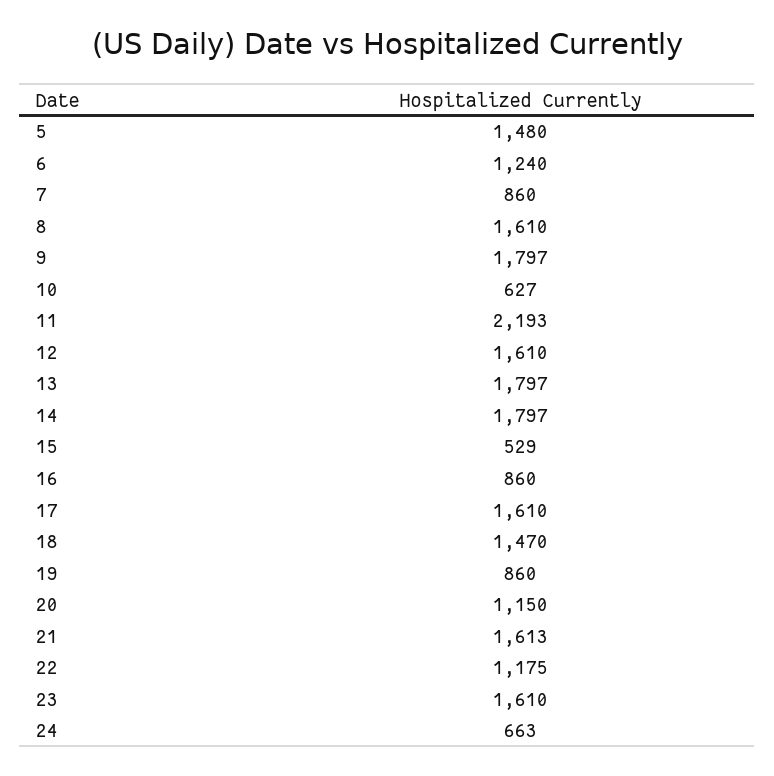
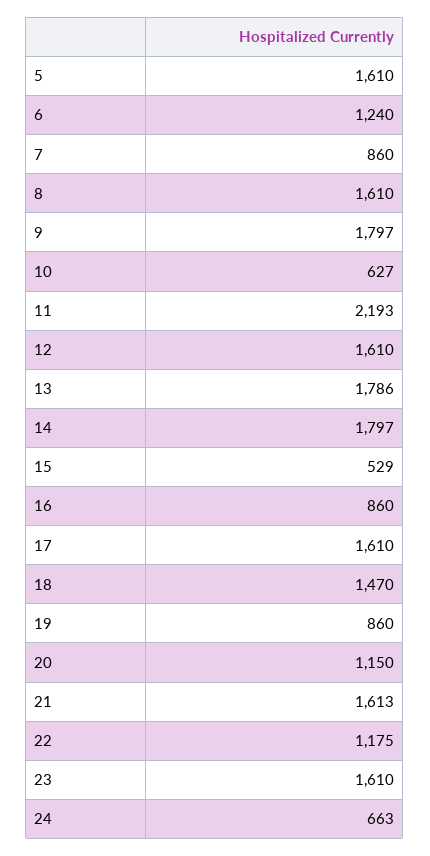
5: 1480 -> 1610
13: 1797 -> 1786

